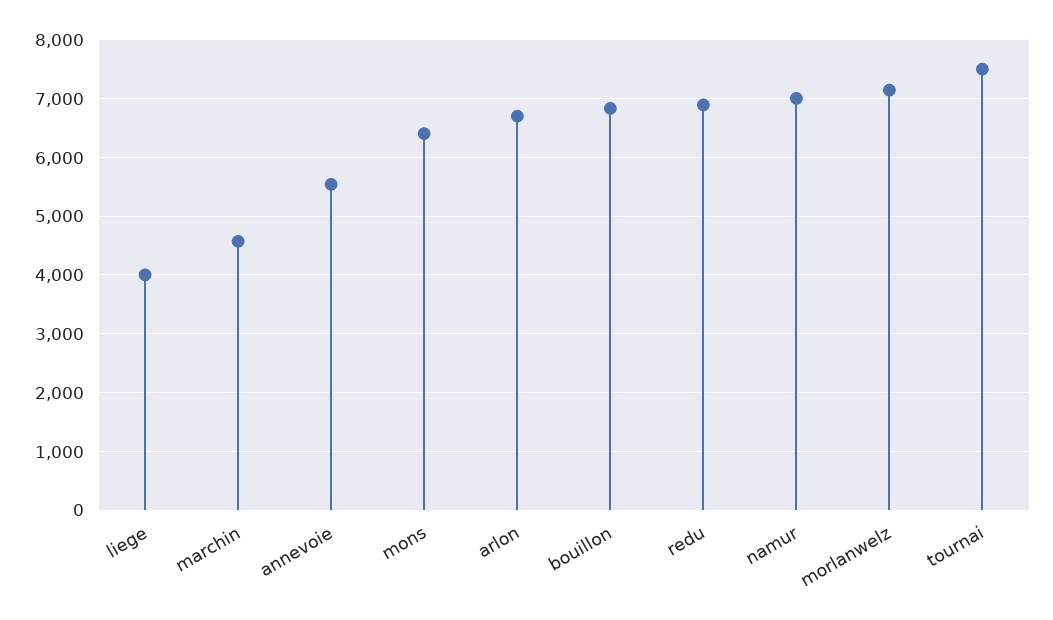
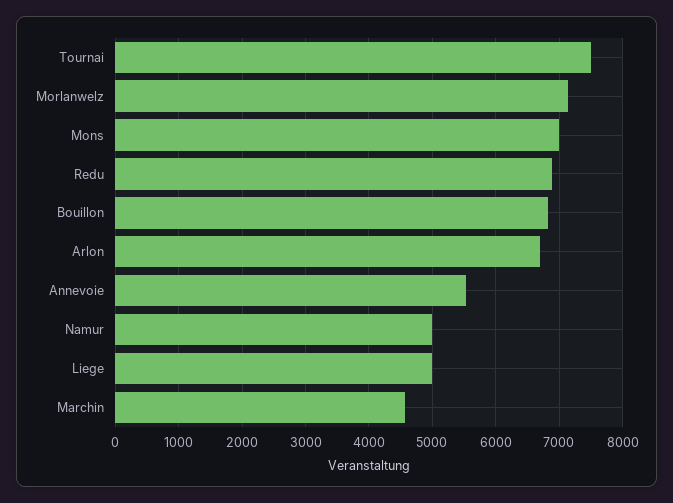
liege: 4000 -> 5000
mons: 6400 -> 7000
namur: 7000 -> 5000

